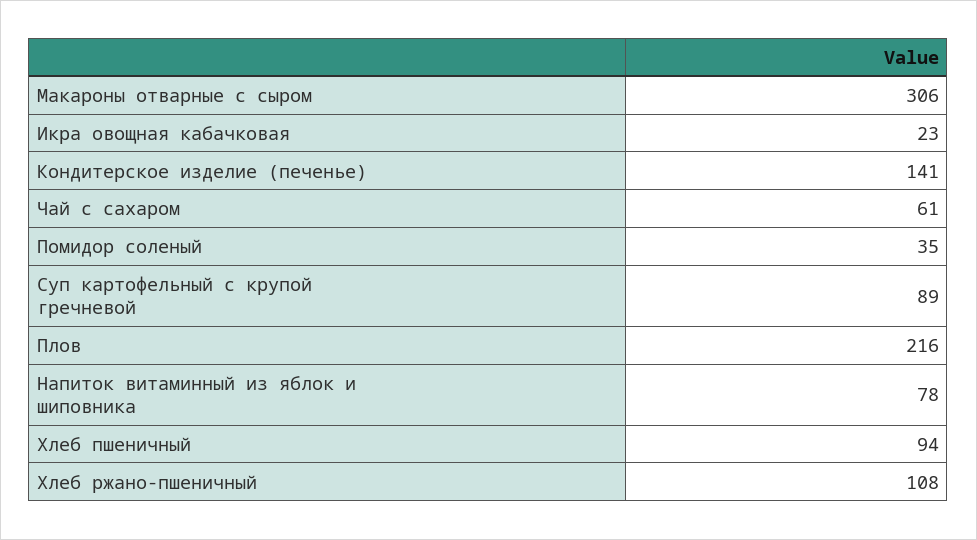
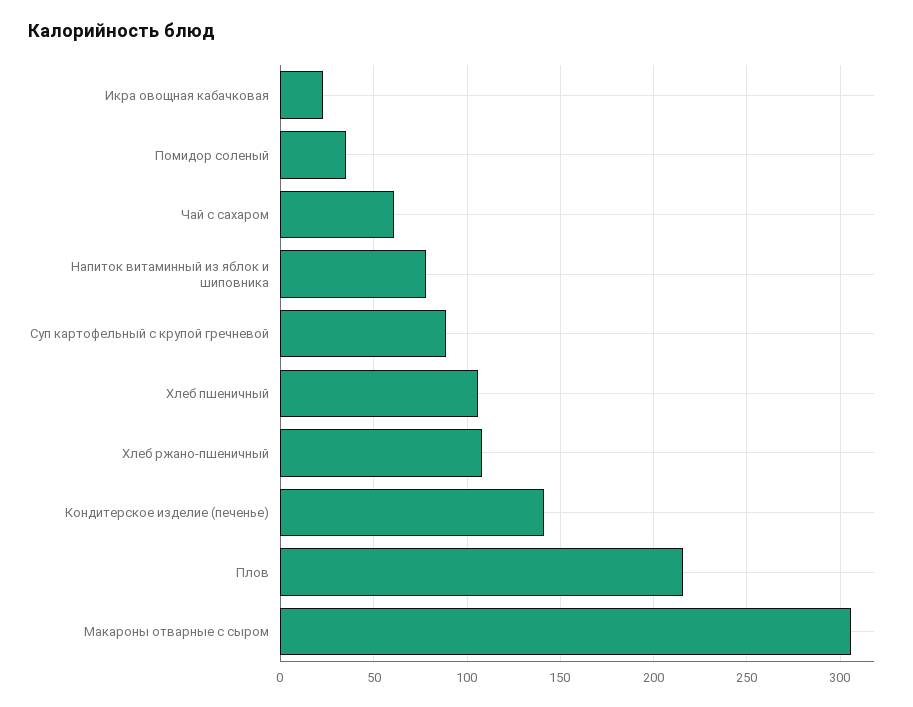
Хлеб пшеничный: 94 -> 105

